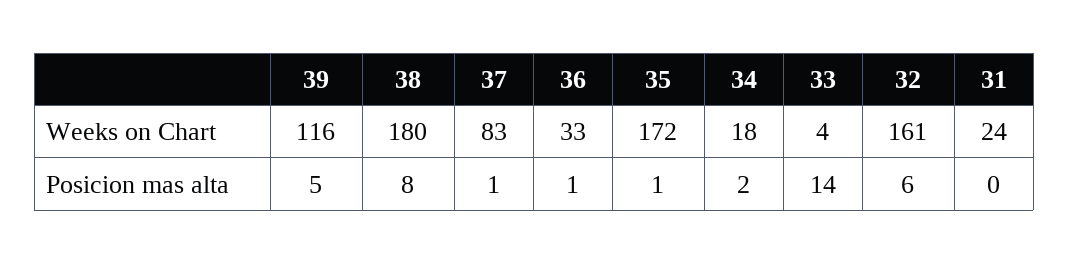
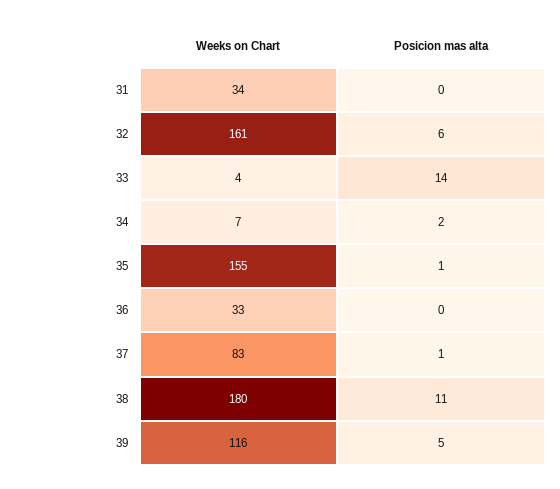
35, Weeks on Chart: 172 -> 155
34, Weeks on Chart: 18 -> 7
31, Weeks on Chart: 24 -> 34
38, Posicion mas alta: 8 -> 11
36, Posicion mas alta: 1 -> 0

